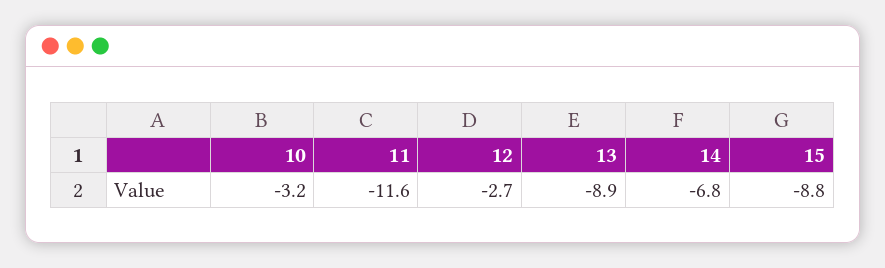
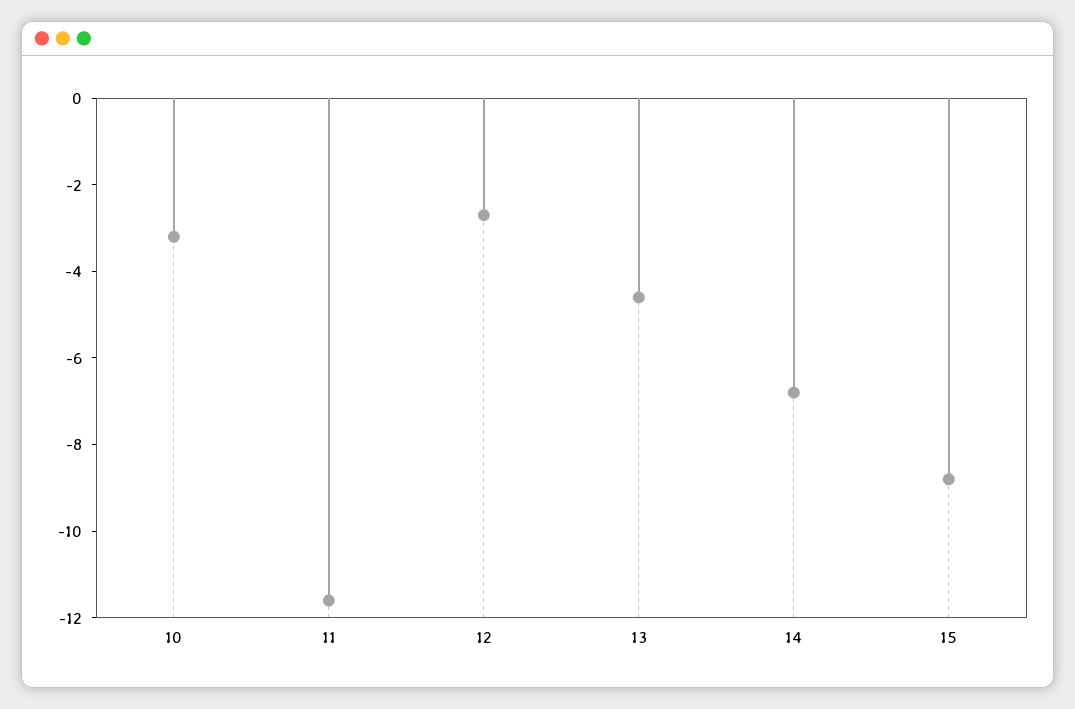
13: -8.9 -> -4.5

